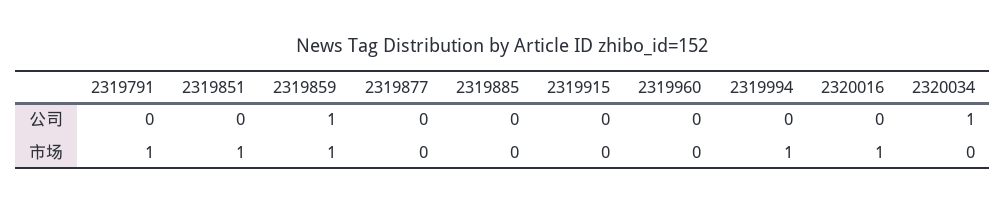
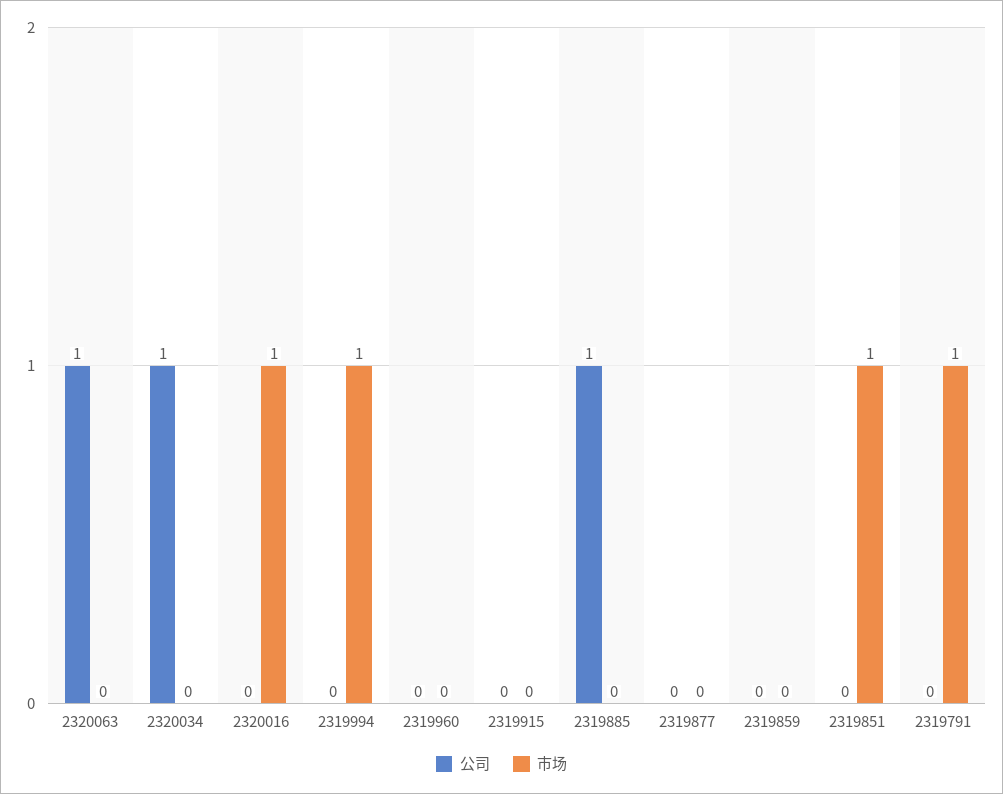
公司, 2319859: 1 -> 0
公司, 2319885: 0 -> 1
市场, 2319859: 1 -> 0
公司, 2320063: none -> 1
市场, 2320063: none -> 0

